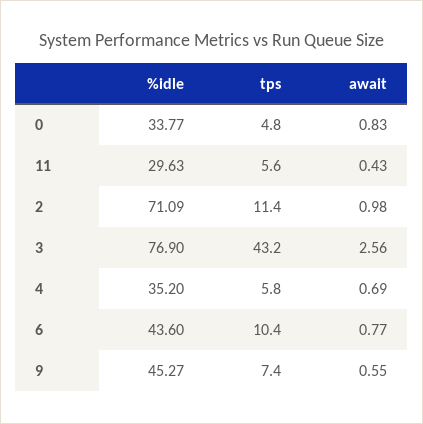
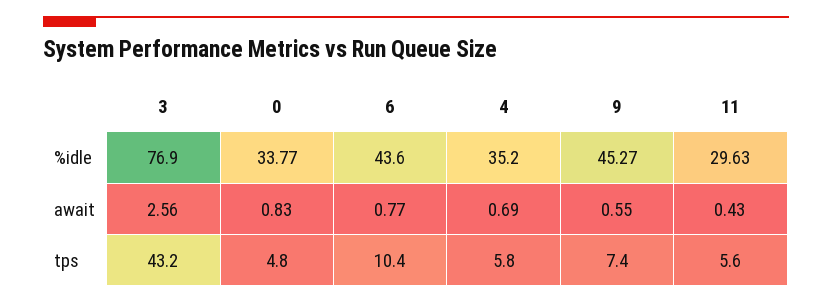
%idle, 2: 71.09 -> none
tps, 2: 11.4 -> none
await, 2: 0.98 -> none

